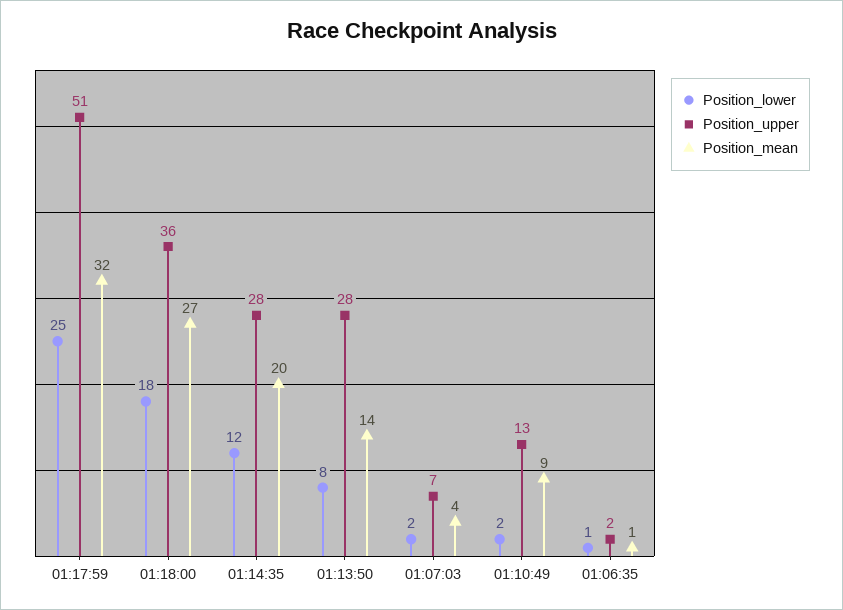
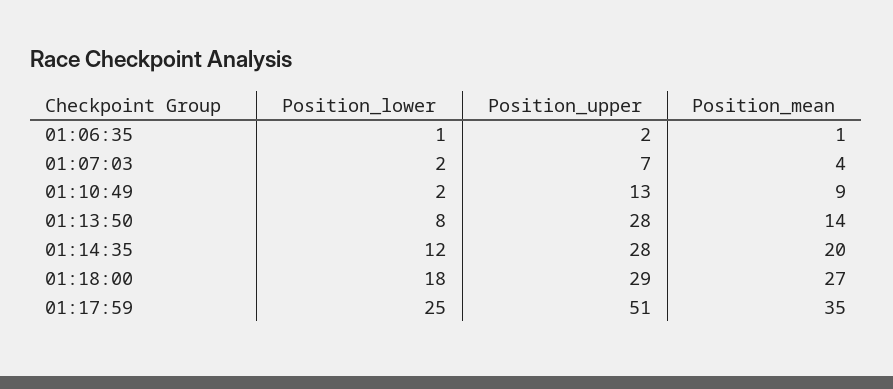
Position_mean, 01:17:59: 32 -> 35
Position_upper, 01:18:00: 36 -> 29

